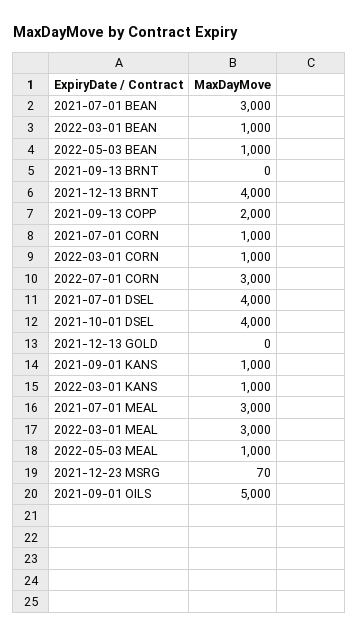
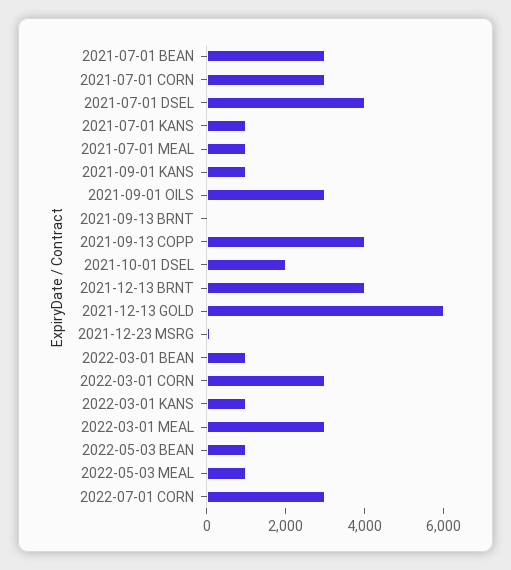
2021-09-13 COPP: 2000 -> 4000
2021-07-01 CORN: 1000 -> 3000
2022-03-01 CORN: 1000 -> 3000
2021-10-01 DSEL: 4000 -> 2000
2021-12-13 GOLD: 0 -> 6000
2021-07-01 MEAL: 3000 -> 1000
2021-09-01 OILS: 5000 -> 3000
2021-07-01 KANS: none -> 1000

